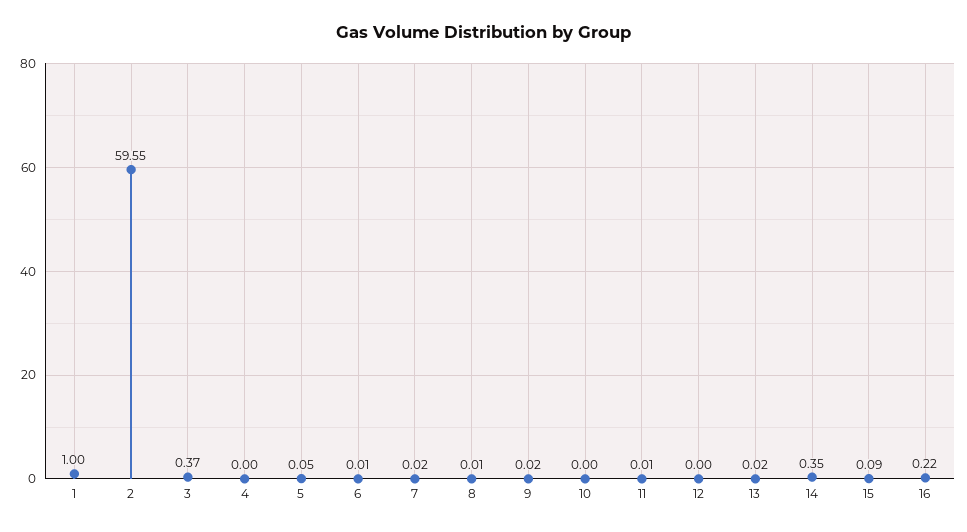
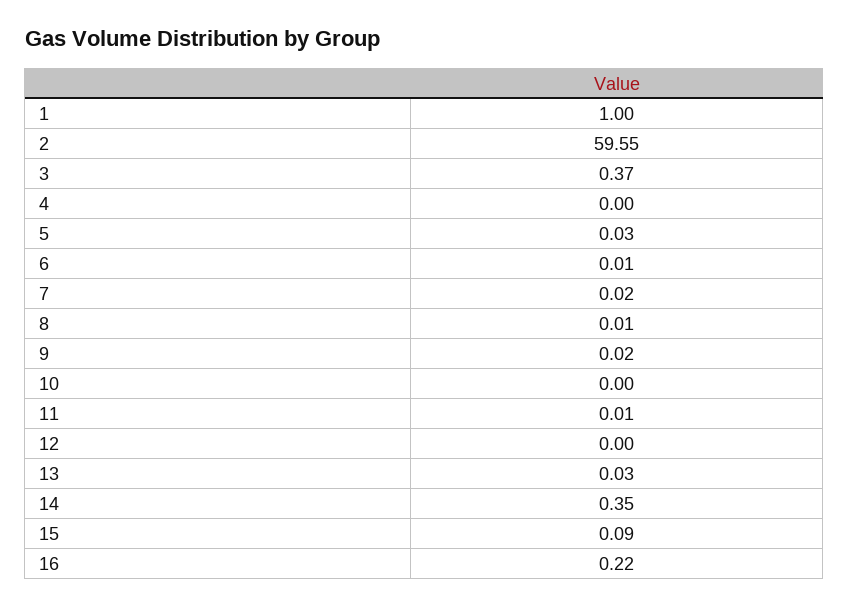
5: 0.05 -> 0.03
13: 0.02 -> 0.03

